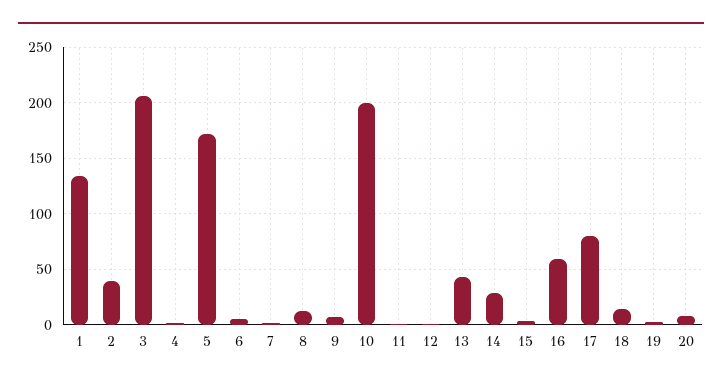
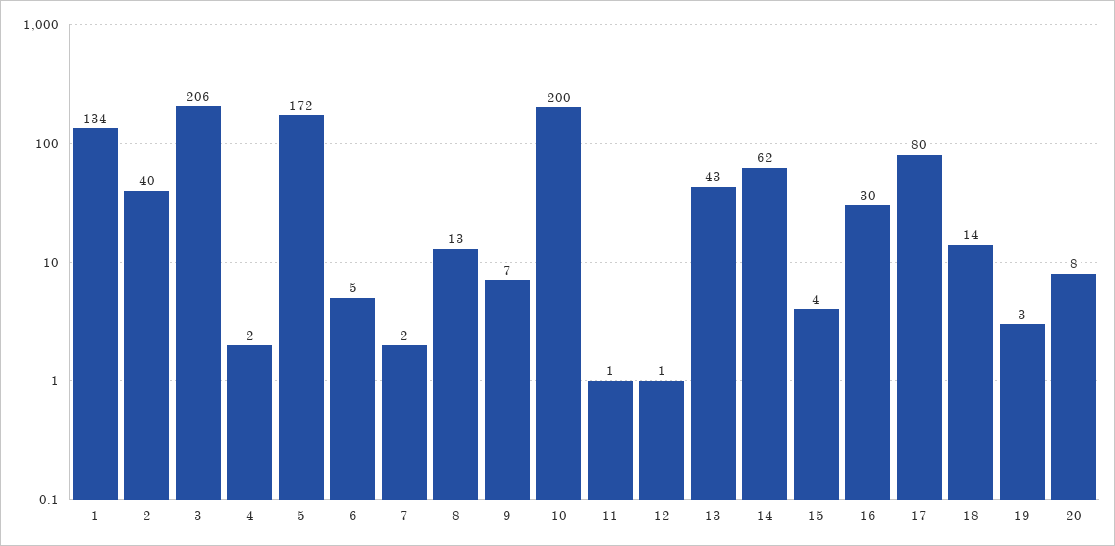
14: 30 -> 62
16: 60 -> 30

